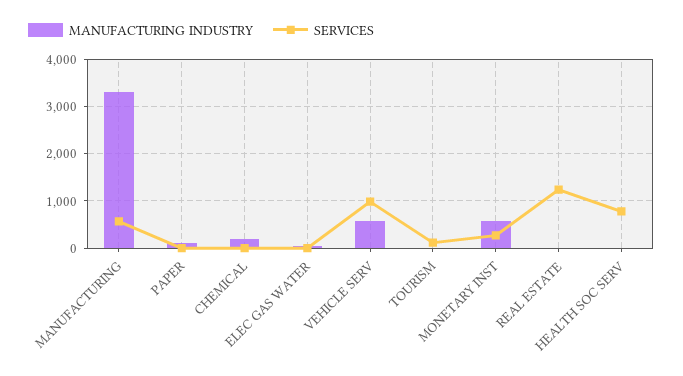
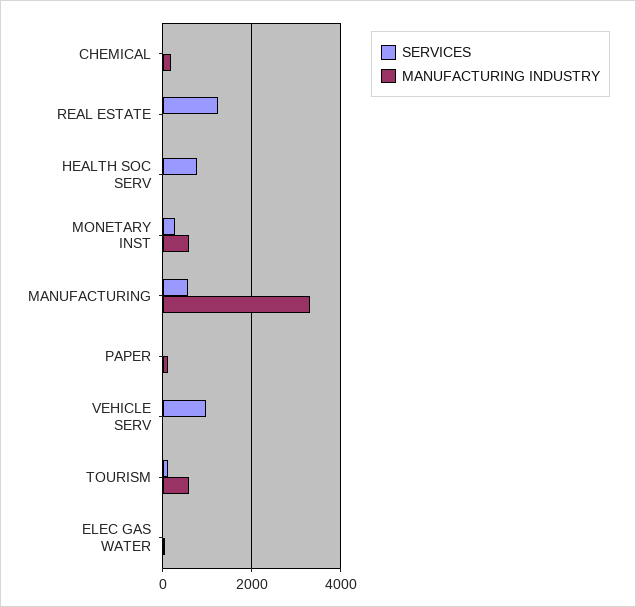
MANUFACTURING INDUSTRY, VEHICLE SERV: 600 -> 0
MANUFACTURING INDUSTRY, TOURISM: 0 -> 600

